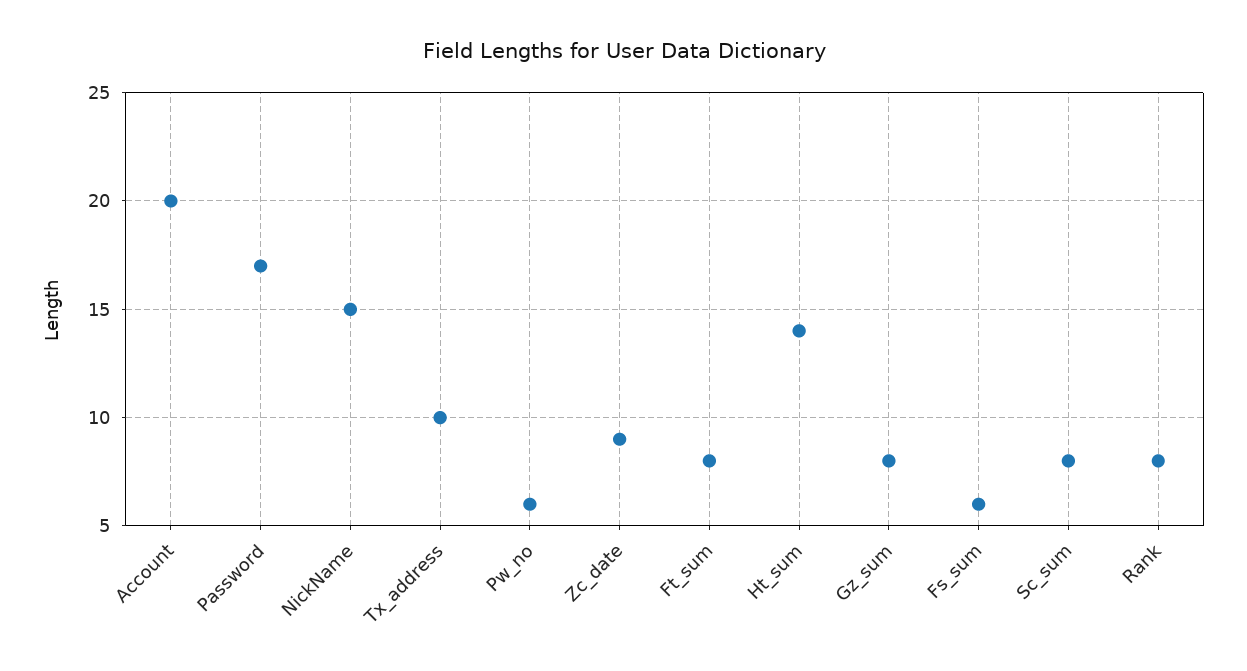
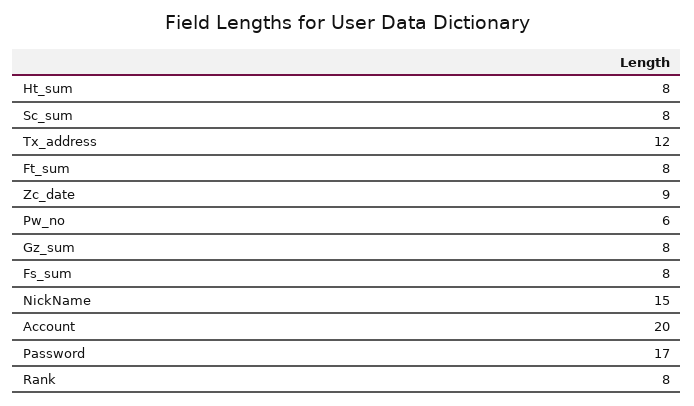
Tx_address: 10 -> 12
Ht_sum: 14 -> 8
Fs_sum: 6 -> 8

